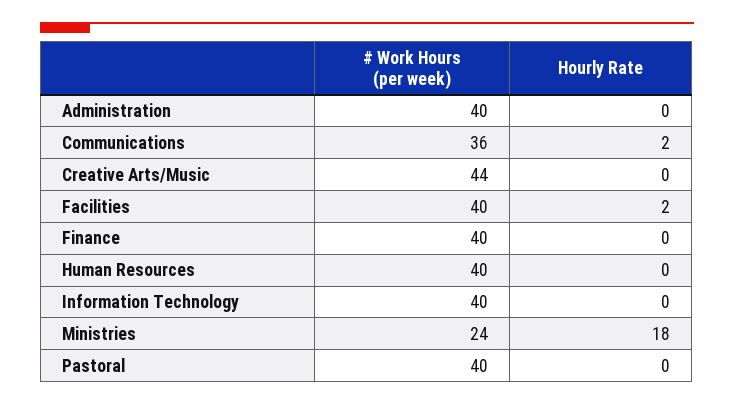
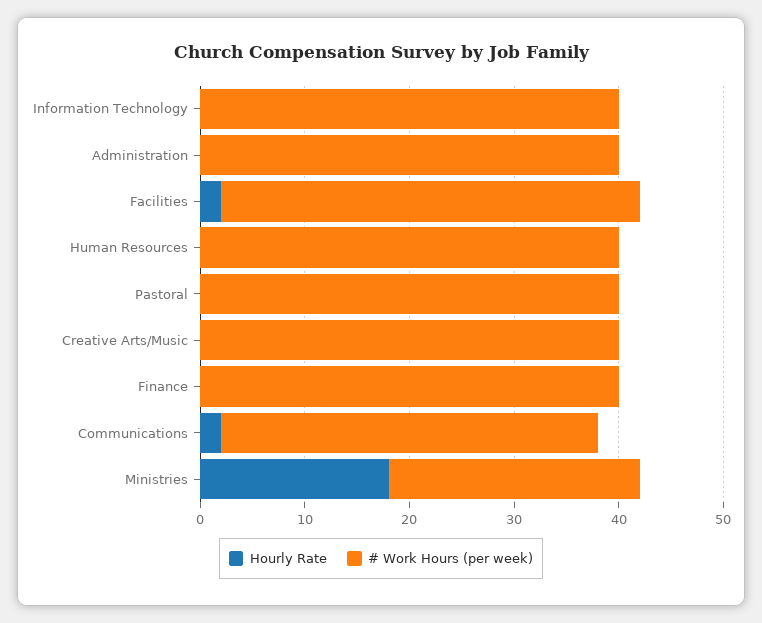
# Work Hours (per week), Creative Arts/Music: 44 -> 40

